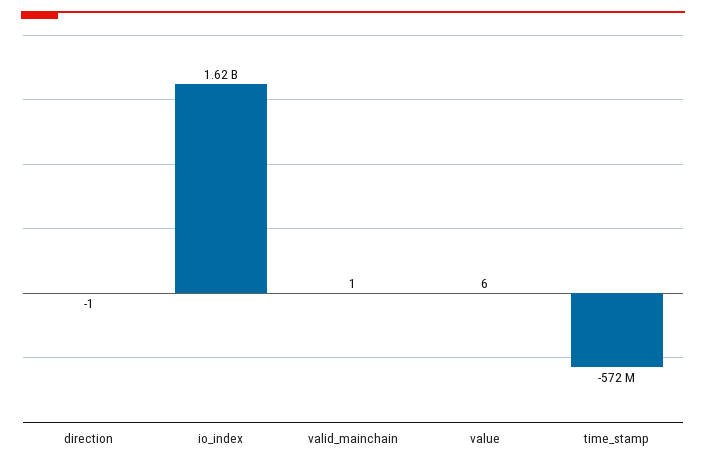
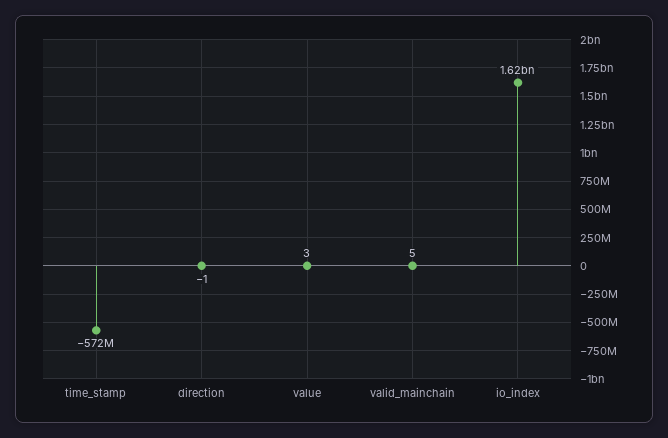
valid_mainchain: 1 -> 5
value: 6 -> 3

